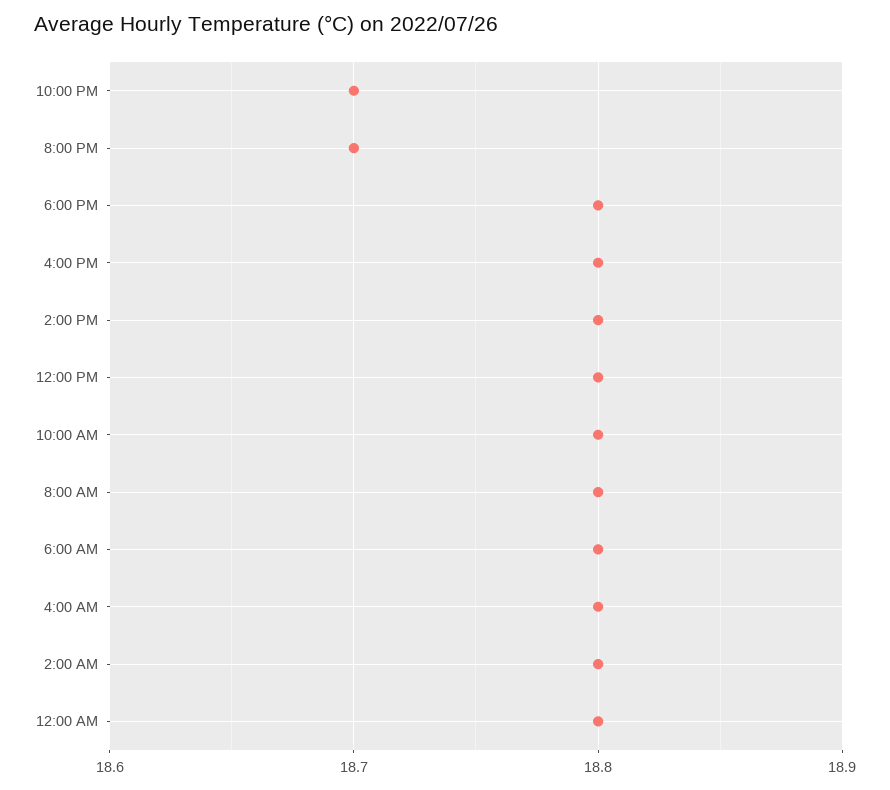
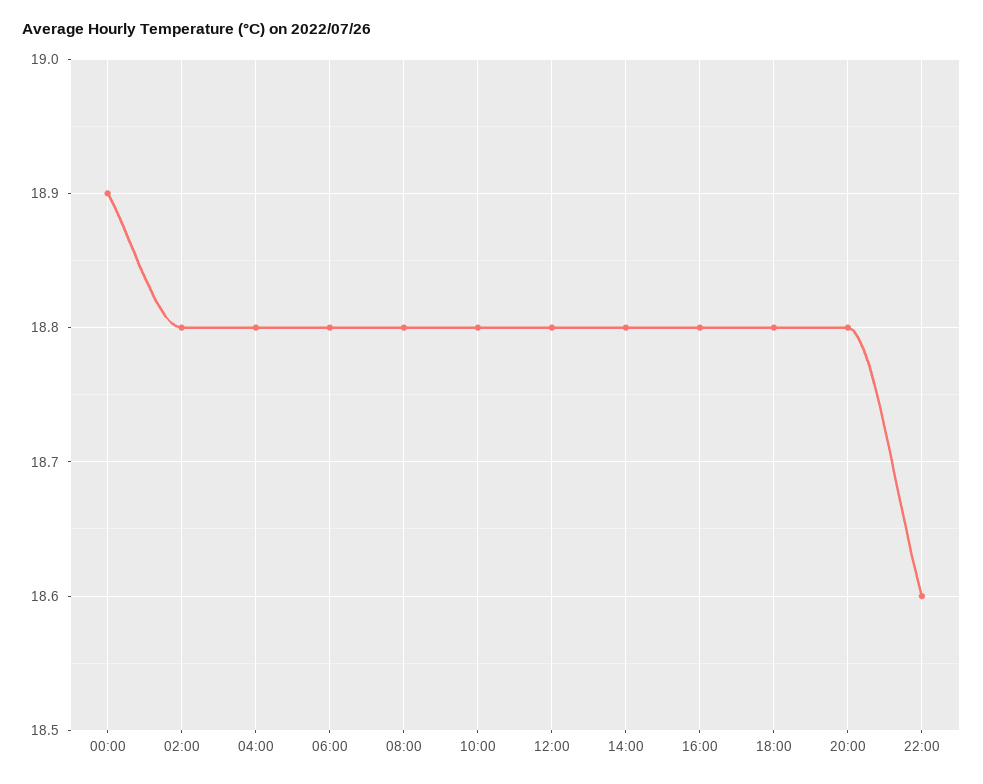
10:00 PM: 18.7 -> 18.6
8:00 PM: 18.7 -> 18.8
12:00 AM: 18.8 -> 18.9

